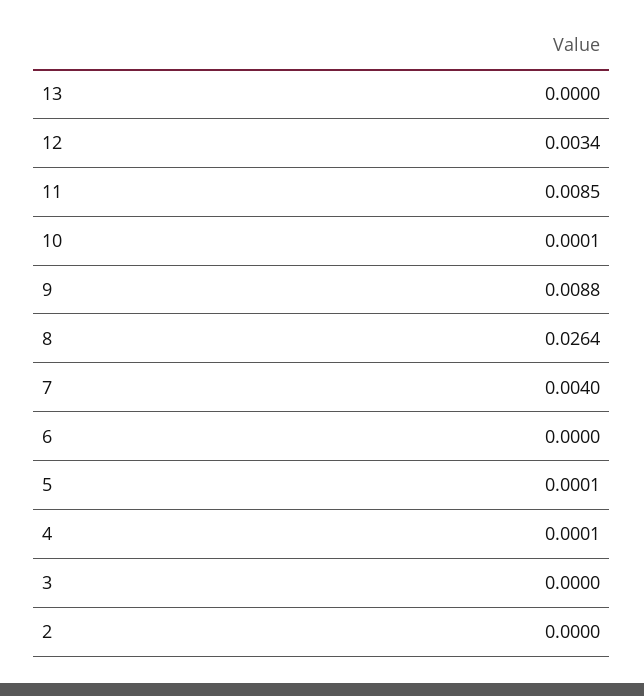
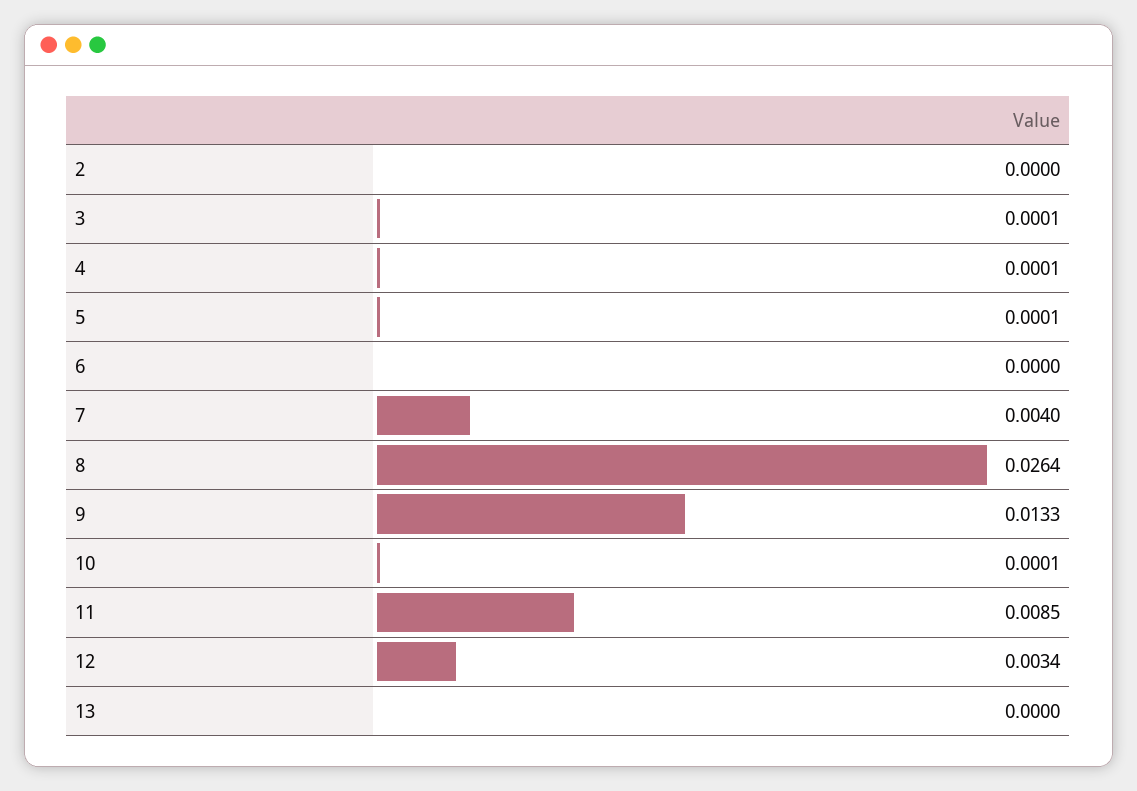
9: 0.0088 -> 0.0133
3: 0 -> 0.0001

